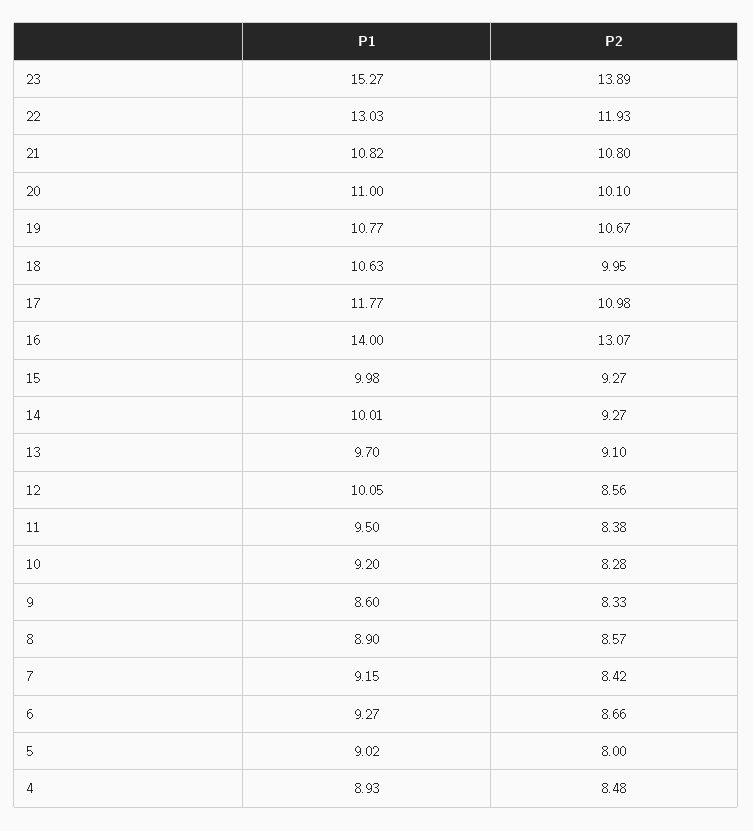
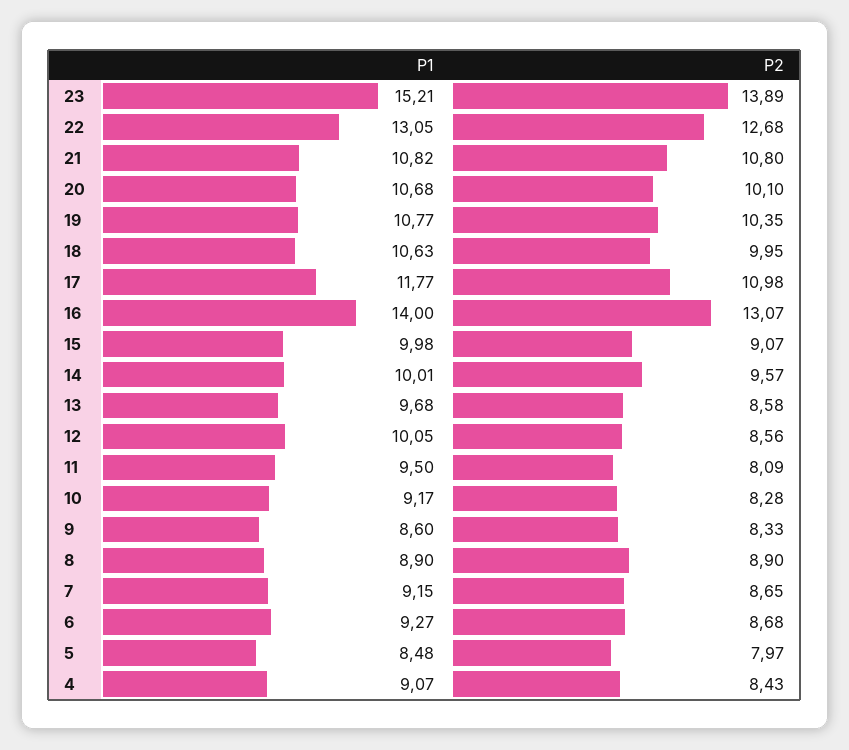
P1, 23: 15.27 -> 15.21
P1, 22: 13.03 -> 13.05
P2, 22: 11.93 -> 12.68
P1, 20: 11 -> 10.68
P2, 19: 10.67 -> 10.35
P2, 15: 9.27 -> 9.07
P2, 14: 9.27 -> 9.57
P1, 13: 9.7 -> 9.68
P2, 13: 9.1 -> 8.58
P2, 11: 8.38 -> 8.09
P1, 10: 9.2 -> 9.17
P2, 8: 8.57 -> 8.9
P2, 7: 8.42 -> 8.65
P2, 6: 8.66 -> 8.68
P1, 5: 9.02 -> 8.48
P2, 5: 8 -> 7.97
P1, 4: 8.93 -> 9.07
P2, 4: 8.48 -> 8.43

